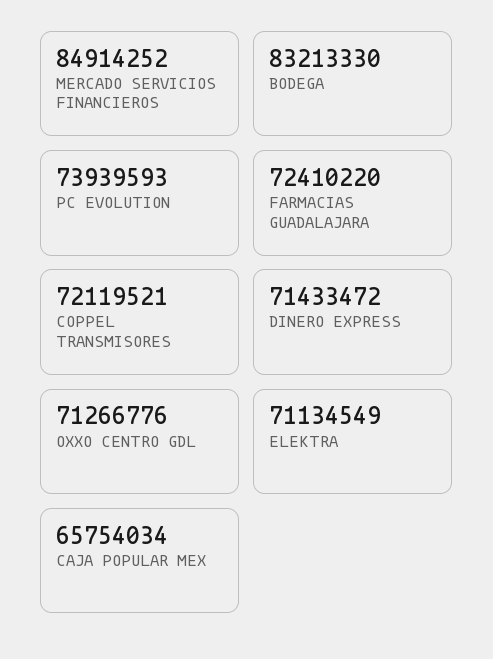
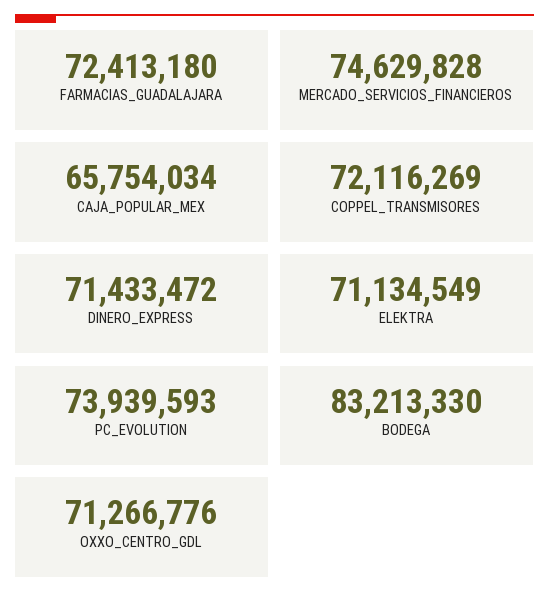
MERCADO SERVICIOS FINANCIEROS: 84914252 -> 74629828
FARMACIAS GUADALAJARA: 72410220 -> 72413180
COPPEL TRANSMISORES: 72119521 -> 72116269

